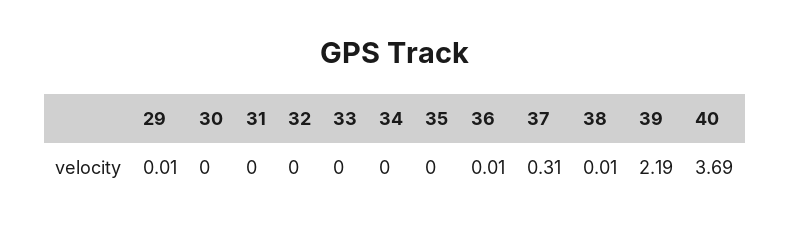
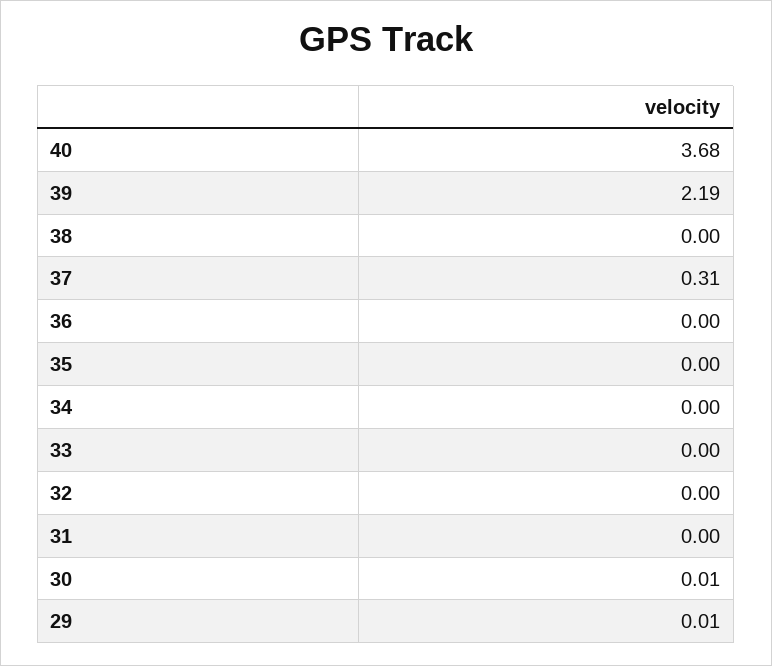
30: 0 -> 0.01
36: 0.01 -> 0
38: 0.01 -> 0
40: 3.69 -> 3.68

